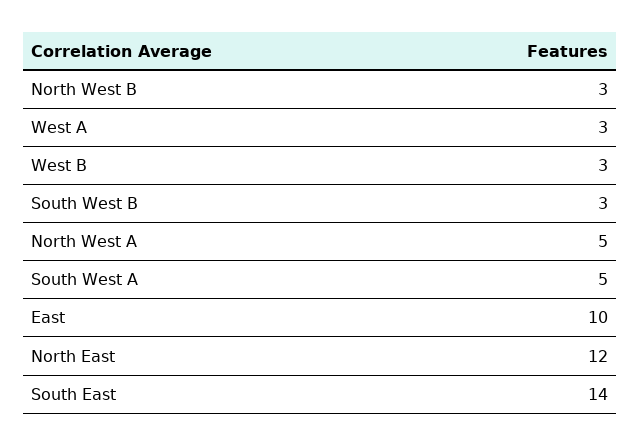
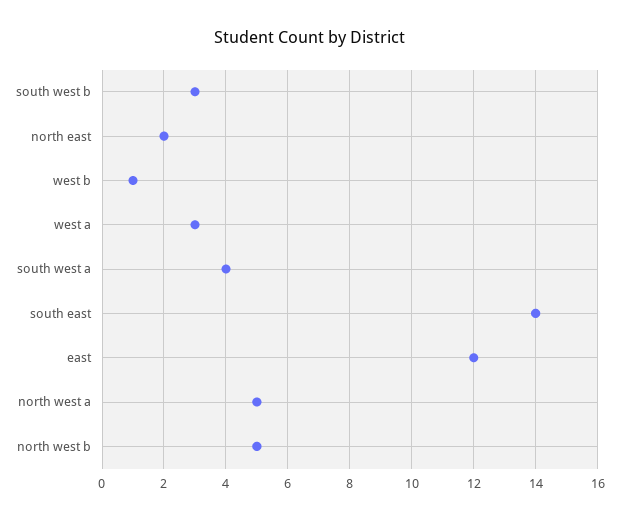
North West B: 3 -> 5
West B: 3 -> 1
South West A: 5 -> 4
East: 10 -> 12
North East: 12 -> 2

